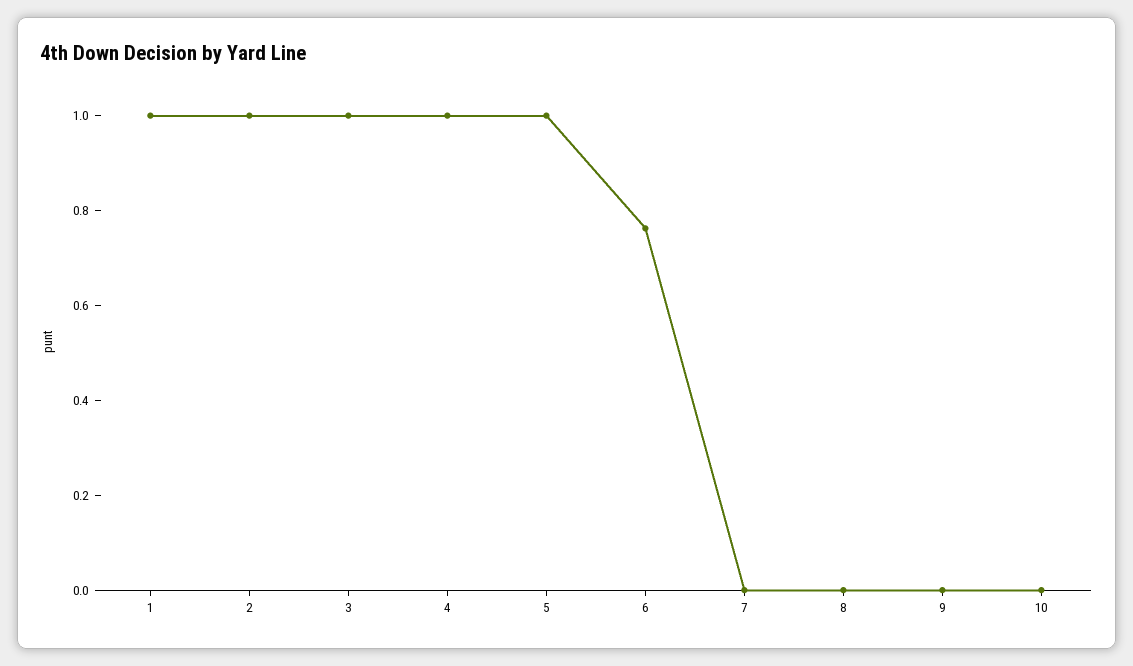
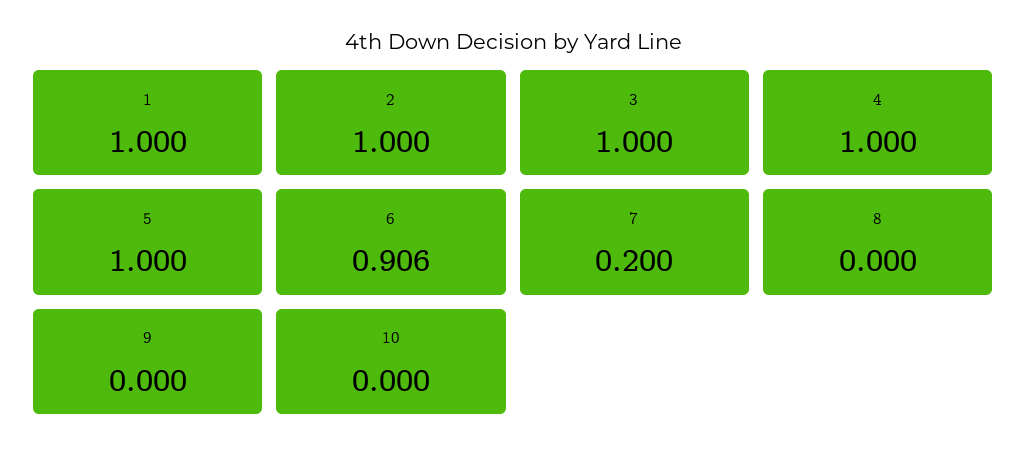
6: 0.75 -> 0.906
7: 0 -> 0.2

